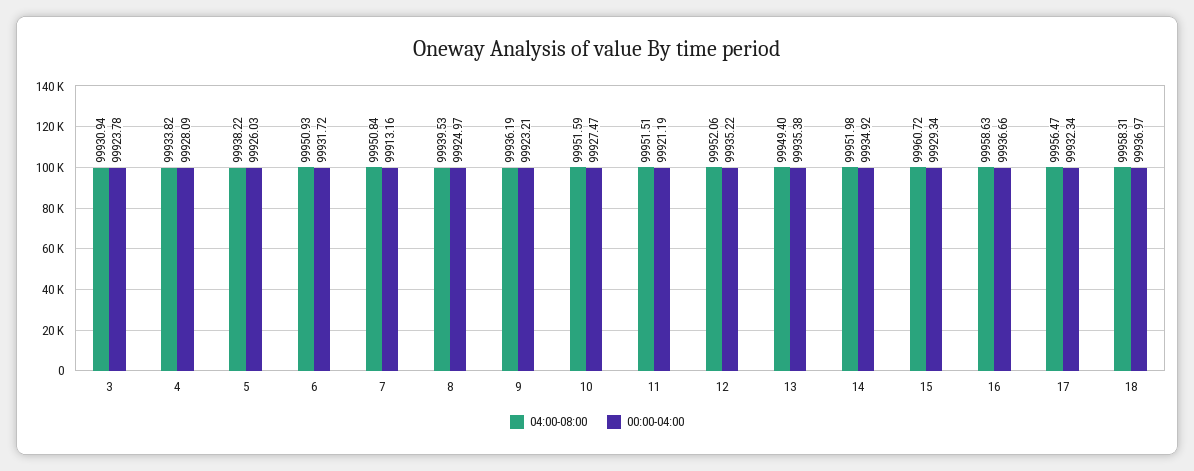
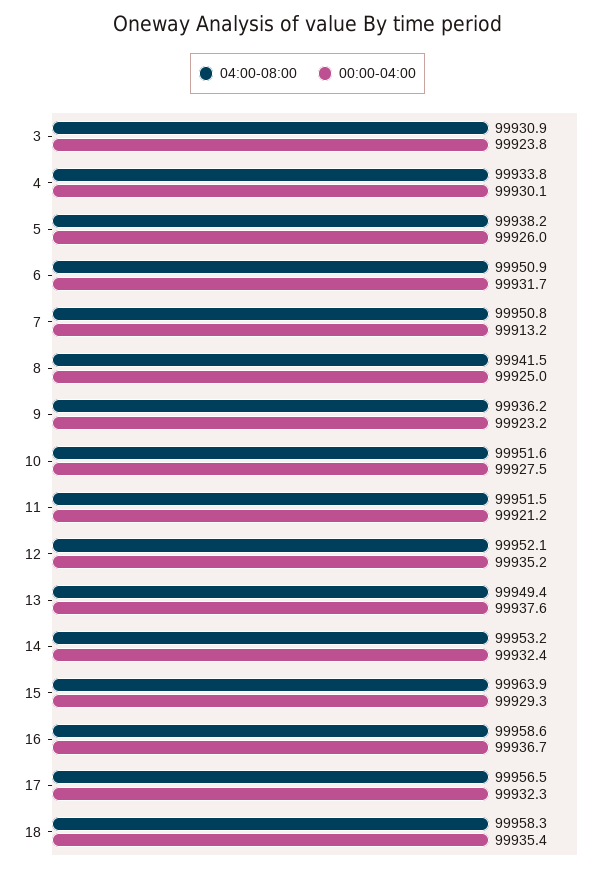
00:00-04:00, 4: 99928.09 -> 99930.1
04:00-08:00, 8: 99939.53 -> 99941.5
00:00-04:00, 13: 99935.38 -> 99937.6
04:00-08:00, 14: 99951.98 -> 99953.2
00:00-04:00, 14: 99934.92 -> 99932.4
04:00-08:00, 15: 99960.72 -> 99963.9
00:00-04:00, 18: 99936.97 -> 99935.4

